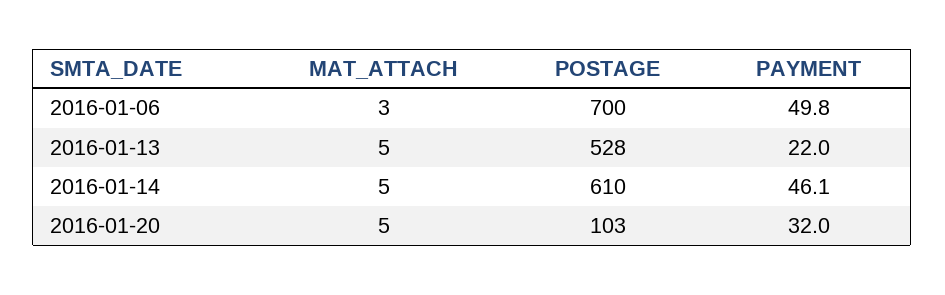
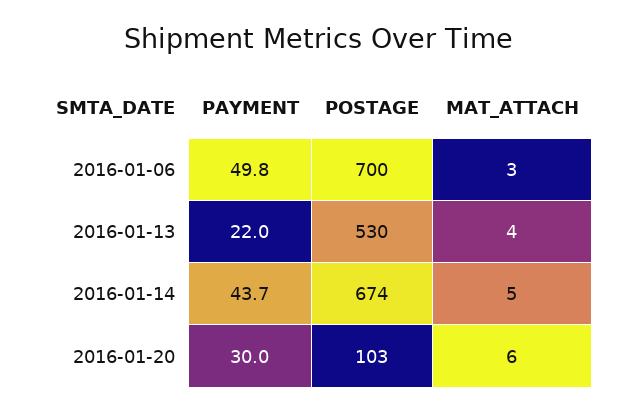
MAT_ATTACH, 2016-01-13: 5 -> 4
POSTAGE, 2016-01-13: 528 -> 530
POSTAGE, 2016-01-14: 610 -> 674
PAYMENT, 2016-01-14: 46.1 -> 43.7
MAT_ATTACH, 2016-01-20: 5 -> 6
PAYMENT, 2016-01-20: 32 -> 30

